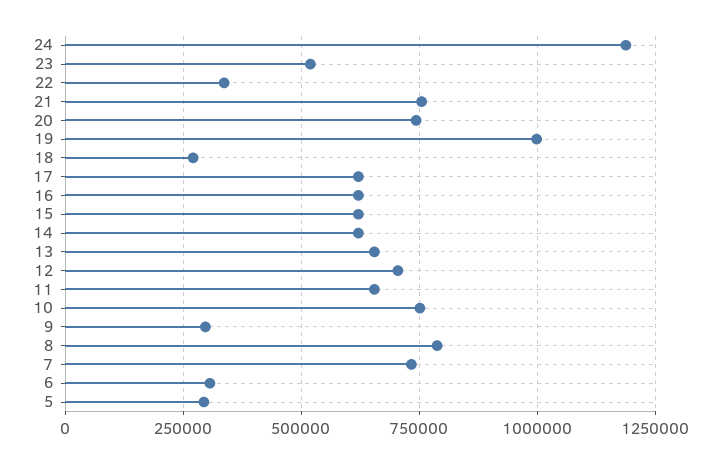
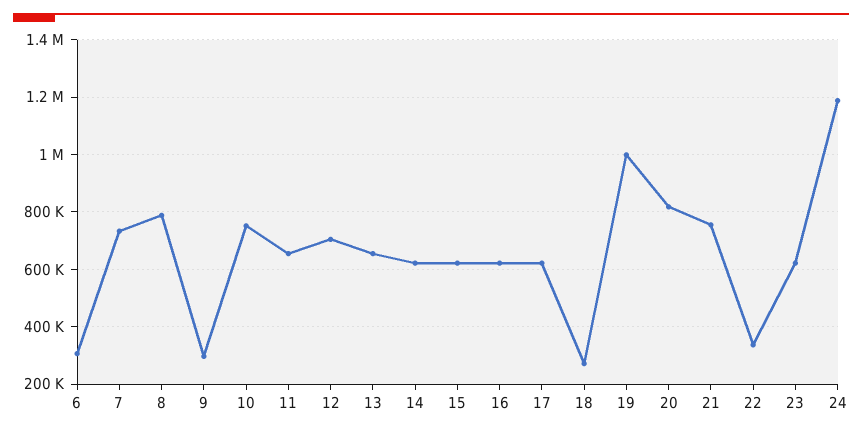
23: 525000 -> 625000
20: 750000 -> 825000
5: 300000 -> none

